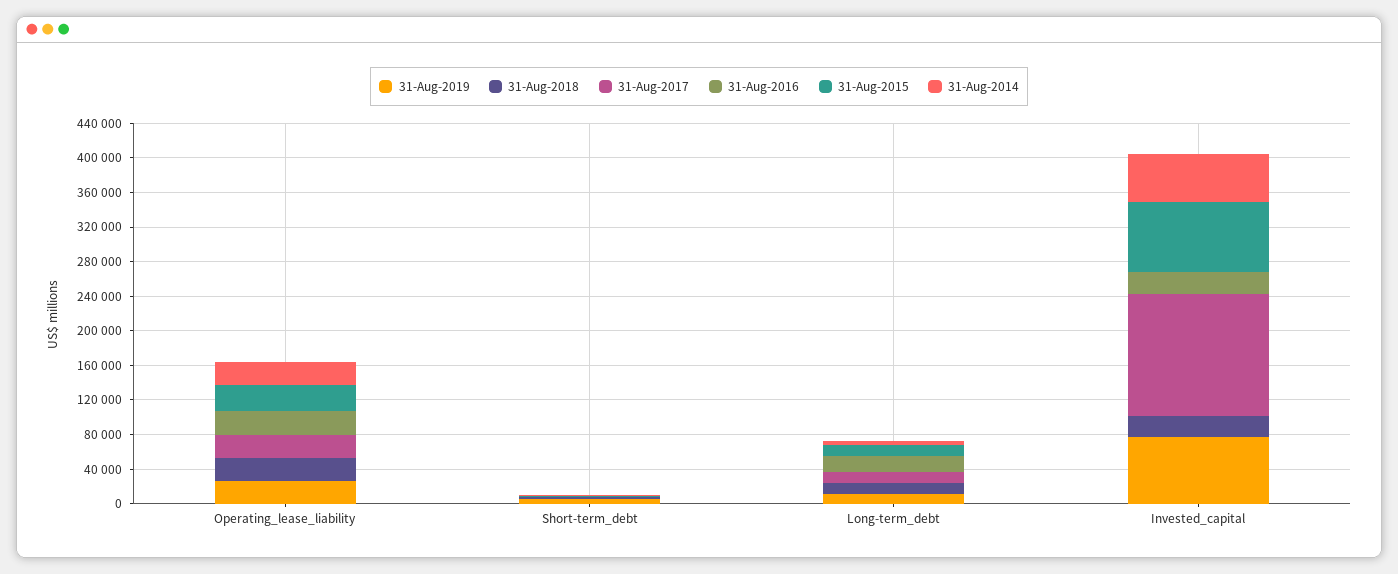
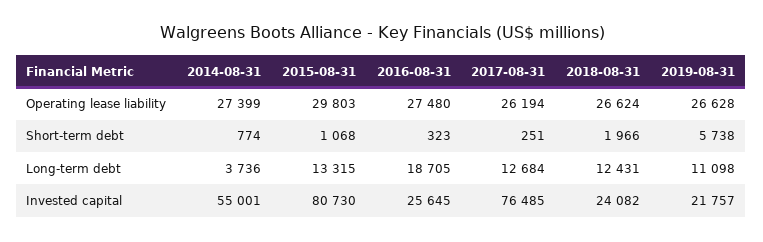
31-Aug-2019, Invested_capital: 80000 -> 21757
31-Aug-2017, Invested_capital: 140000 -> 76485

